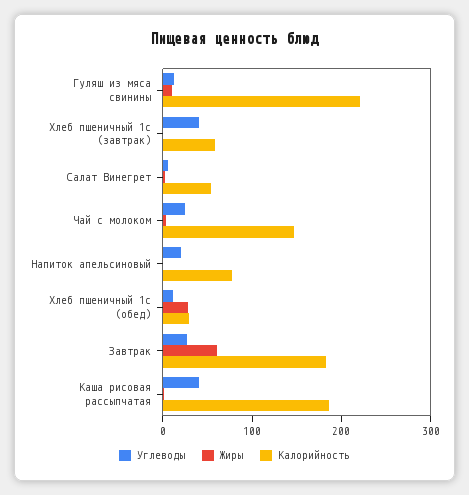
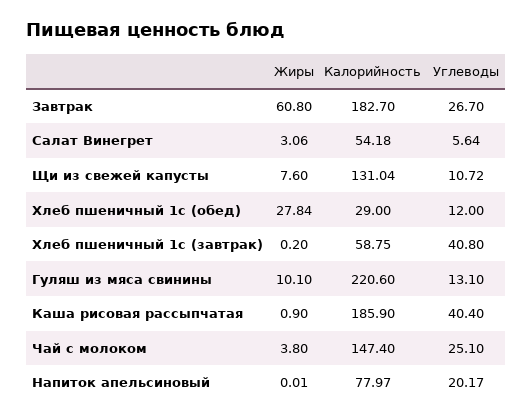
Жиры, Щи из свежей капусты: none -> 7.6
Калорийность, Щи из свежей капусты: none -> 131.04
Углеводы, Щи из свежей капусты: none -> 10.72

